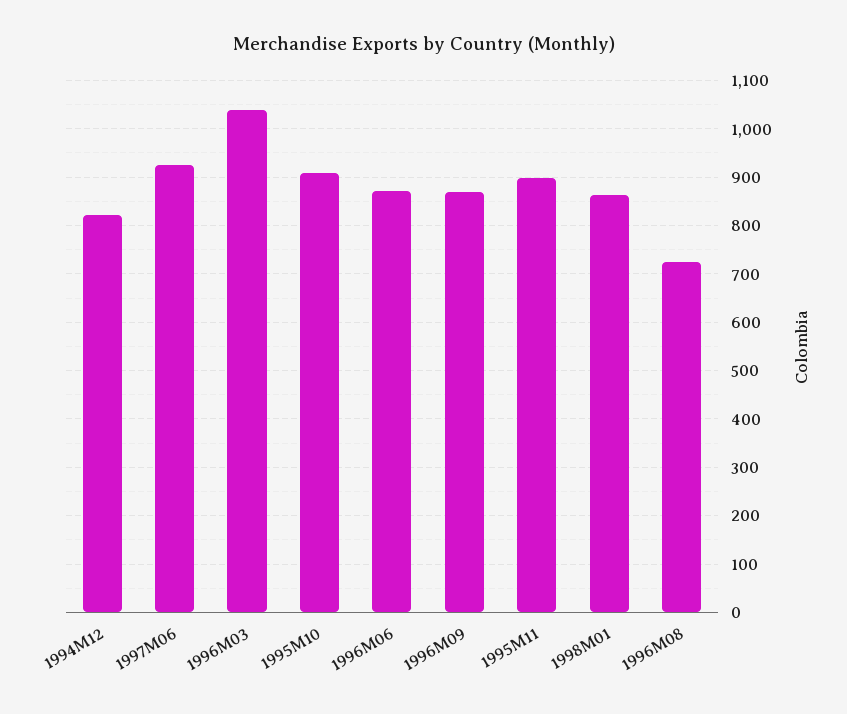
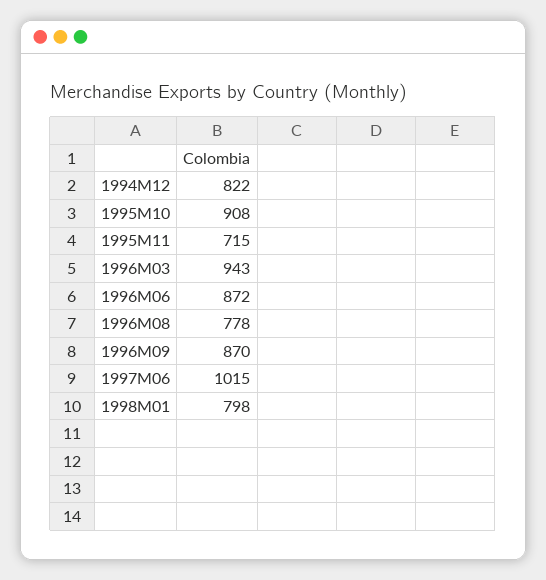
1997M06: 920 -> 1015
1996M03: 1040 -> 943
1995M11: 900 -> 715
1998M01: 860 -> 798
1996M08: 720 -> 778

